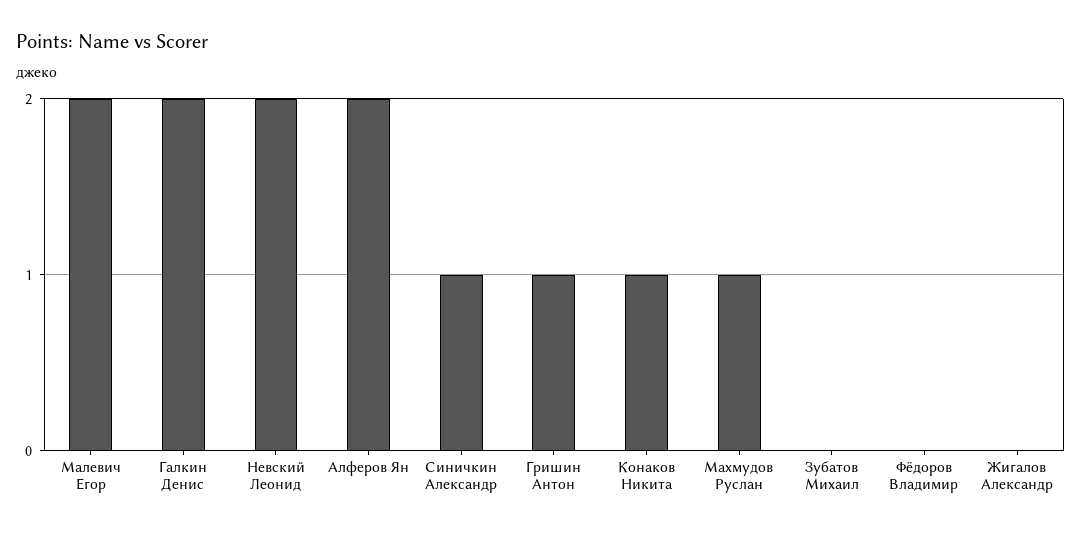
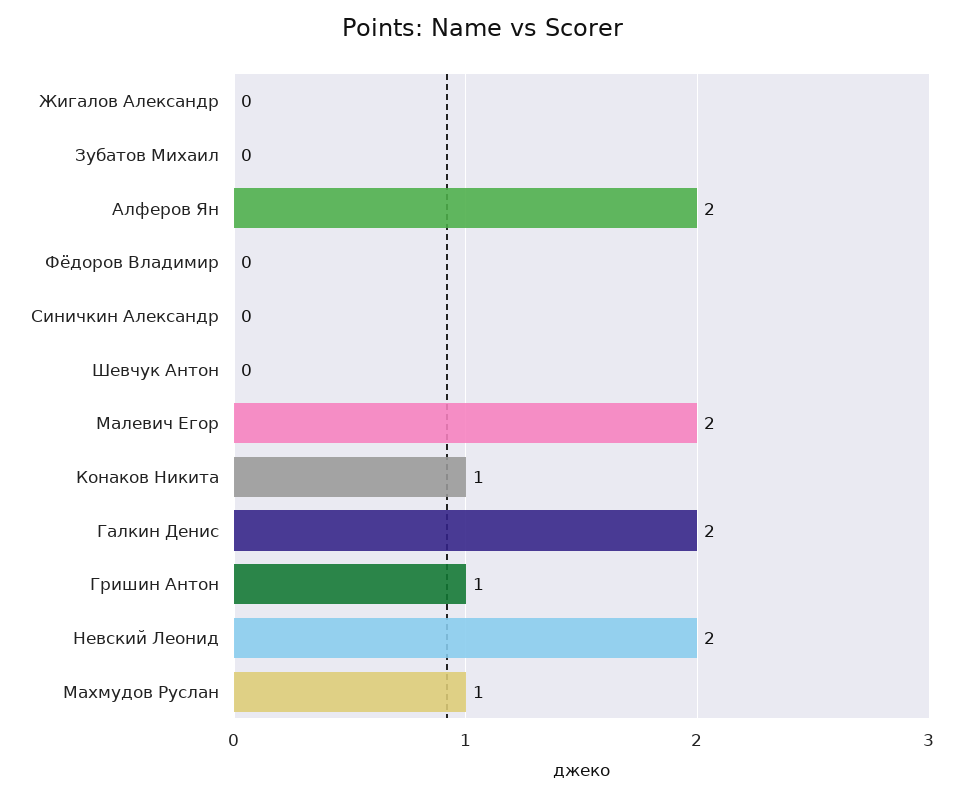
Синичкин Александр: 1 -> 0
Шевчук Антон: none -> 0

